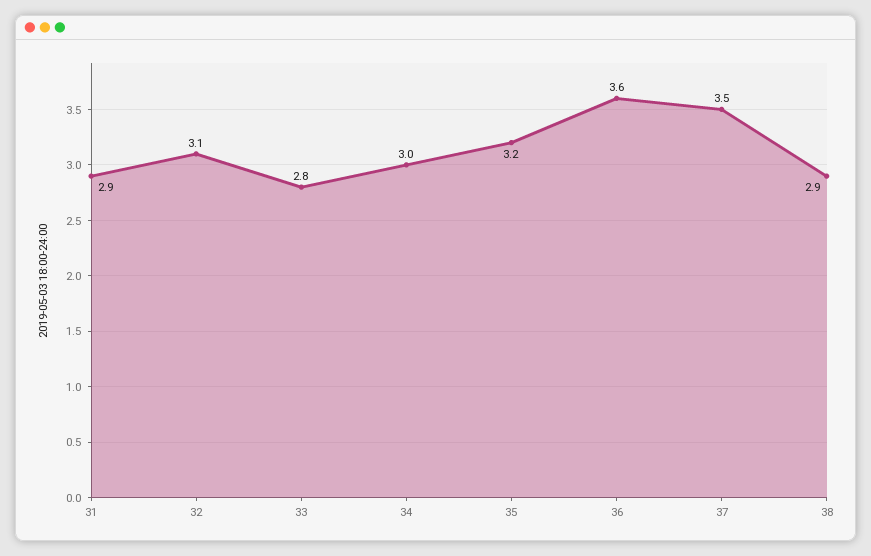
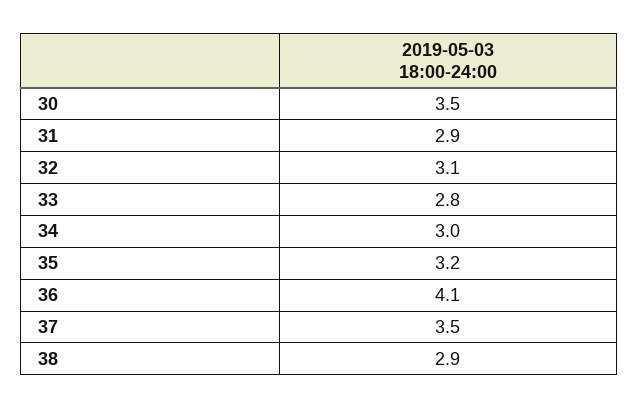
36: 3.6 -> 4.1
30: none -> 3.5

